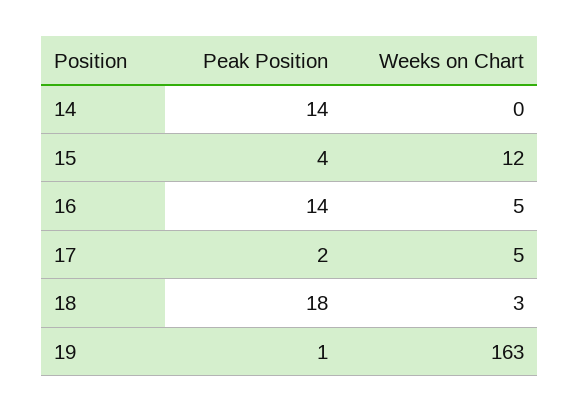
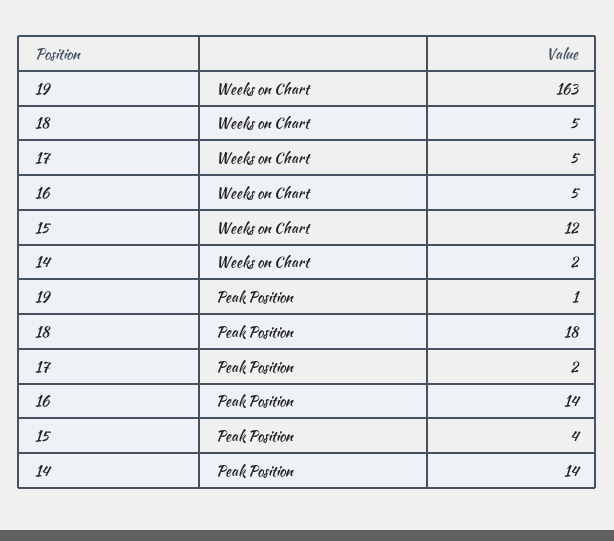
Weeks on Chart, 14: 0 -> 2
Weeks on Chart, 18: 3 -> 5

